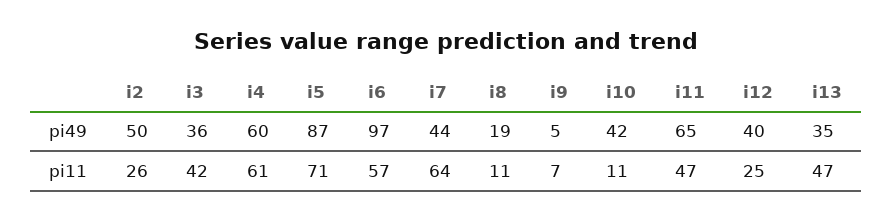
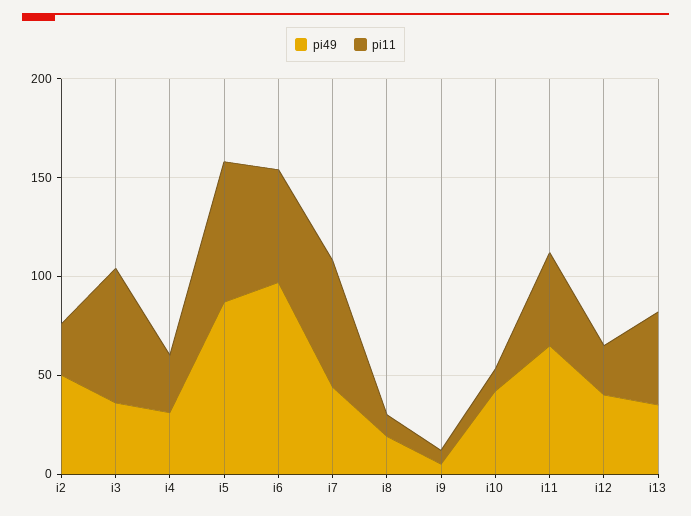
pi49, i4: 60 -> 30
pi11, i3: 42 -> 70
pi11, i4: 61 -> 30

